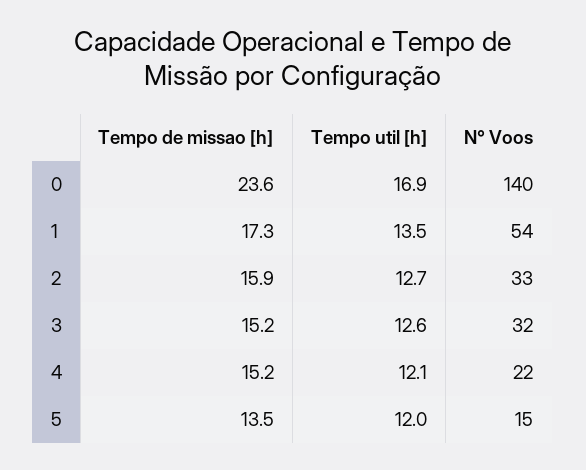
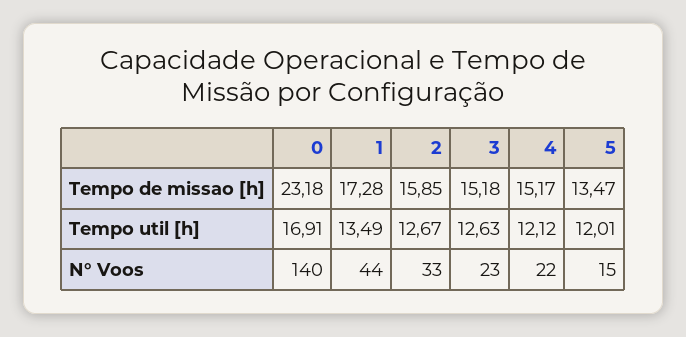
Tempo de missao [h], 0: 23.6 -> 23.18
N° Voos, 1: 54 -> 44
N° Voos, 3: 32 -> 23

